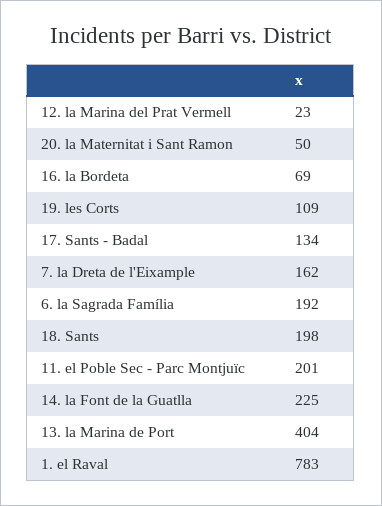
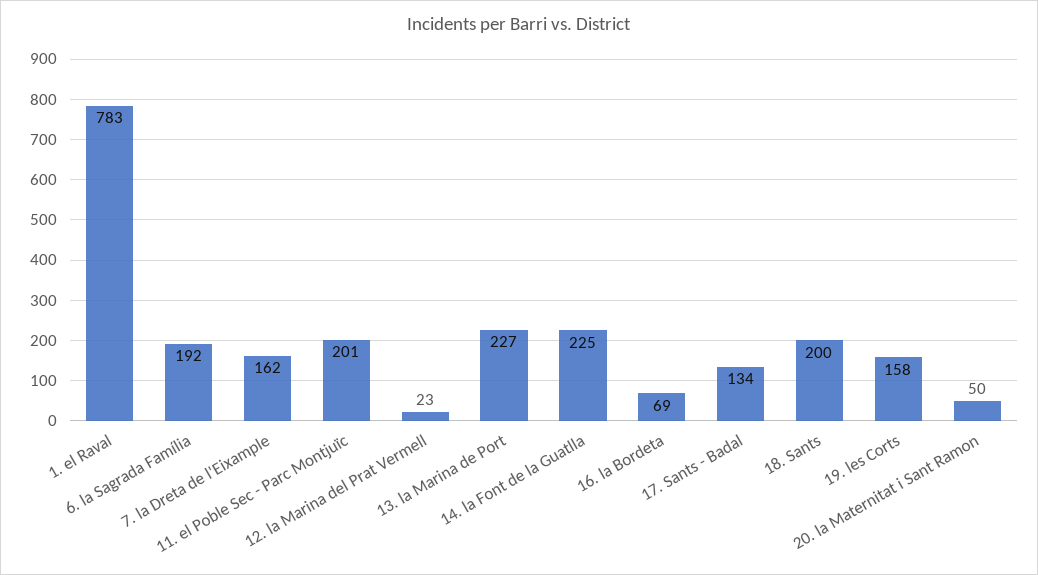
19. les Corts: 109 -> 158
18. Sants: 198 -> 200
13. la Marina de Port: 404 -> 227

